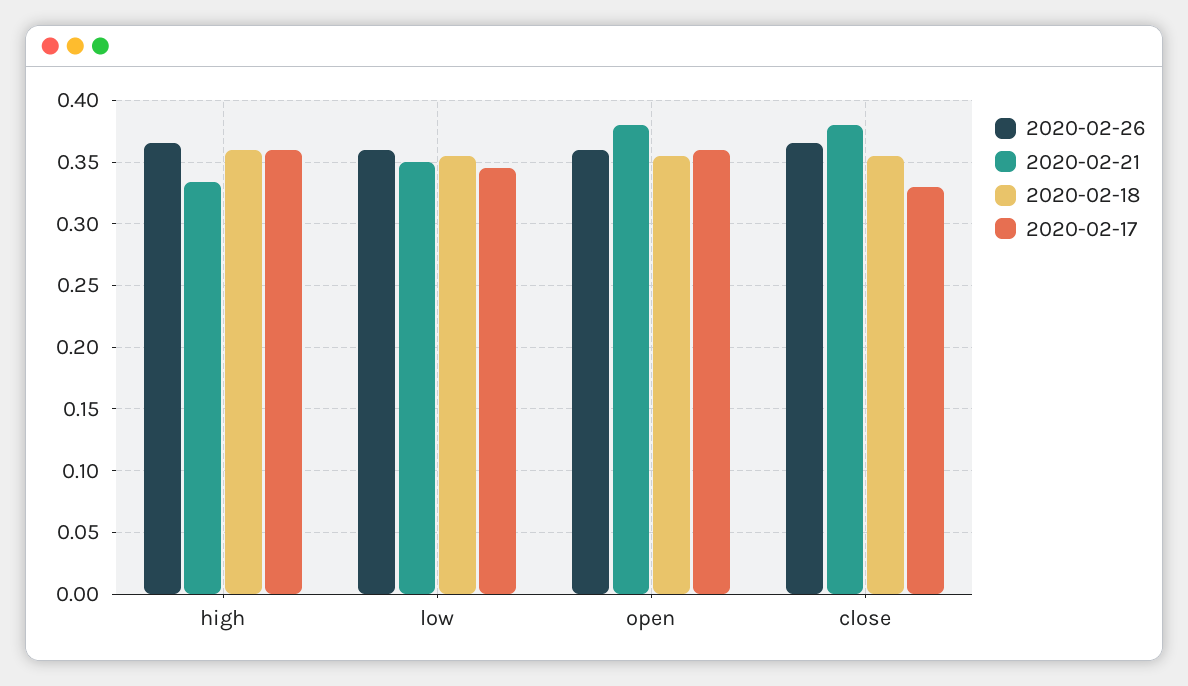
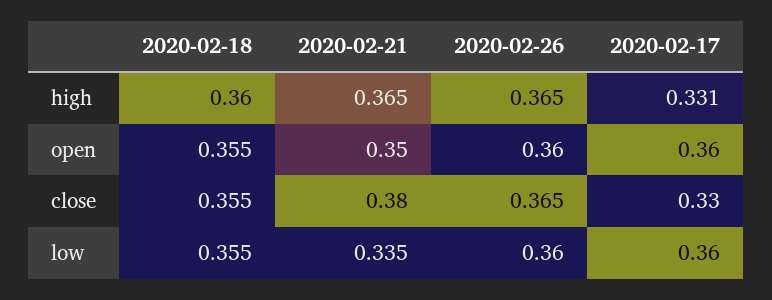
2020-02-21, high: 0.335 -> 0.365
2020-02-17, high: 0.36 -> 0.331
2020-02-21, low: 0.35 -> 0.335
2020-02-17, low: 0.345 -> 0.36
2020-02-21, open: 0.38 -> 0.35

